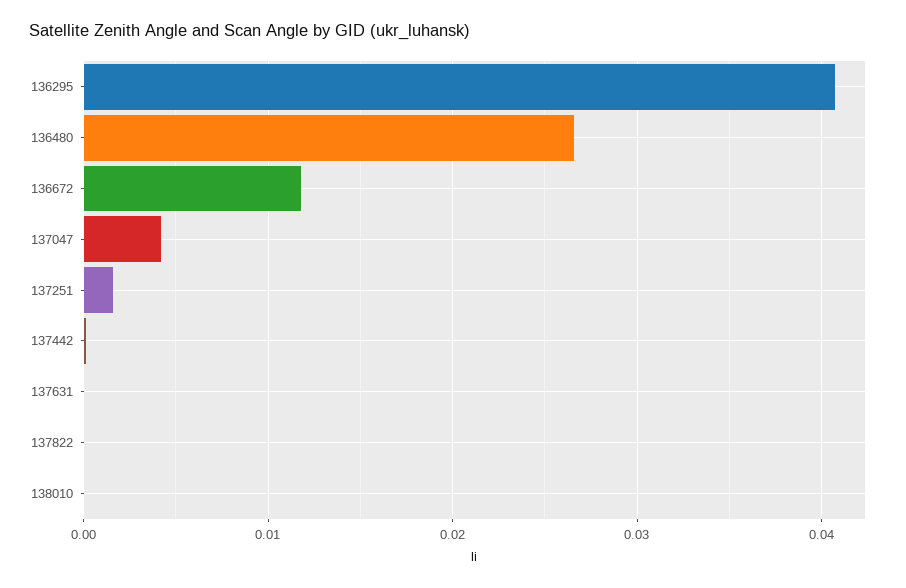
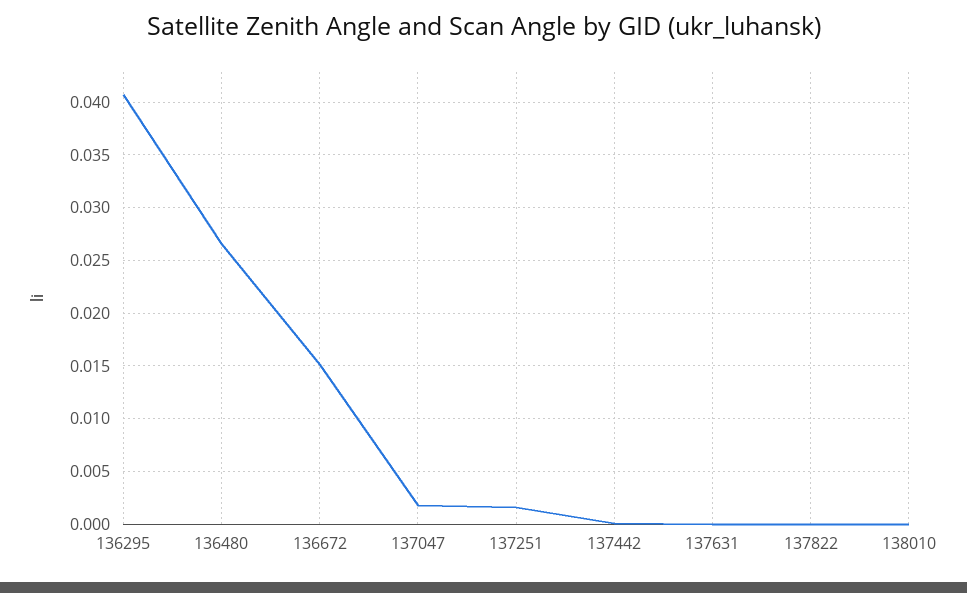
136672: 0.012 -> 0.015
137047: 0.004 -> 0.002

